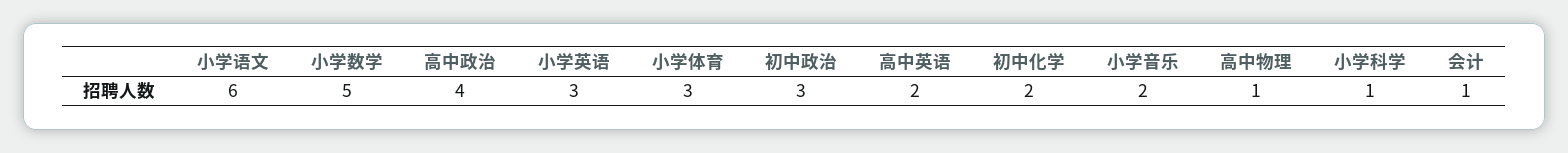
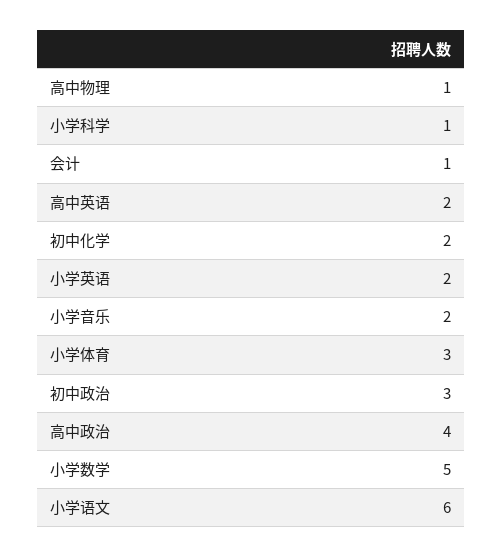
小学英语: 3 -> 2

